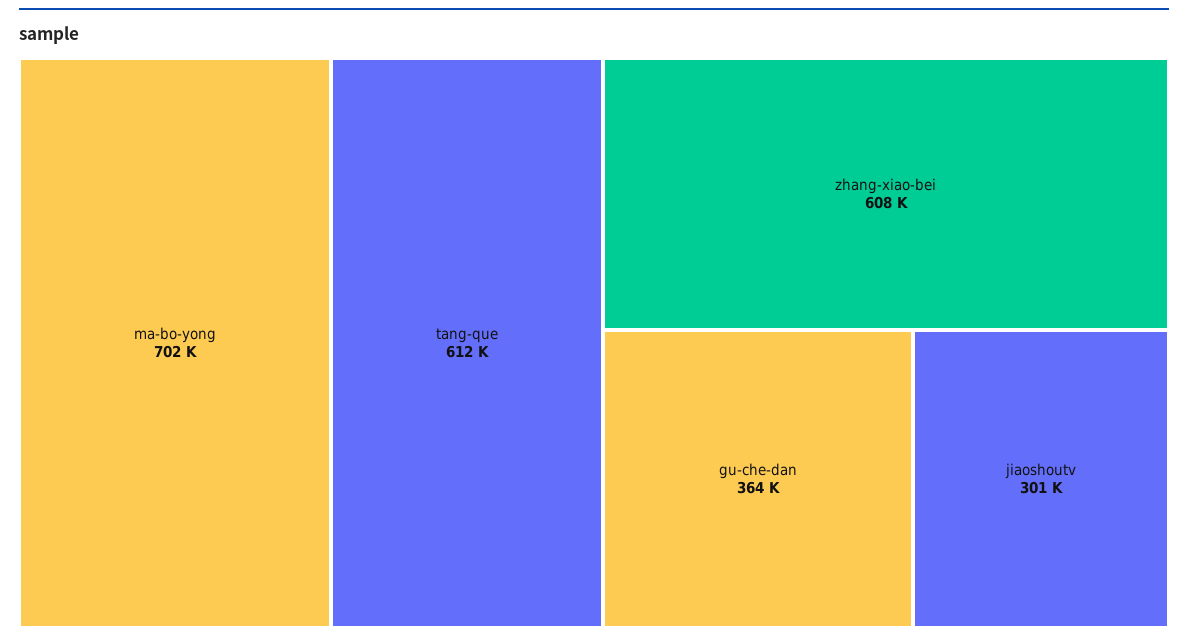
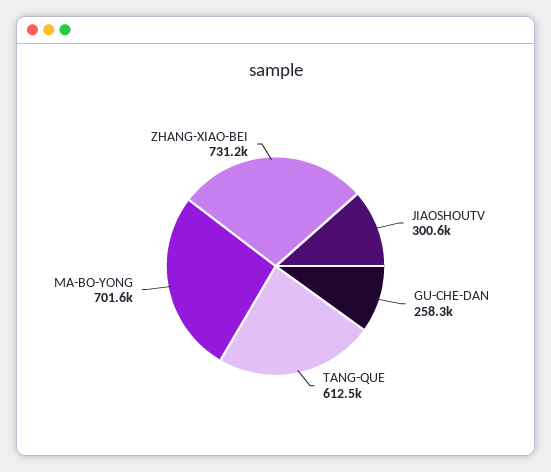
zhang-xiao-bei: 608000 -> 731200
gu-che-dan: 364000 -> 258300

